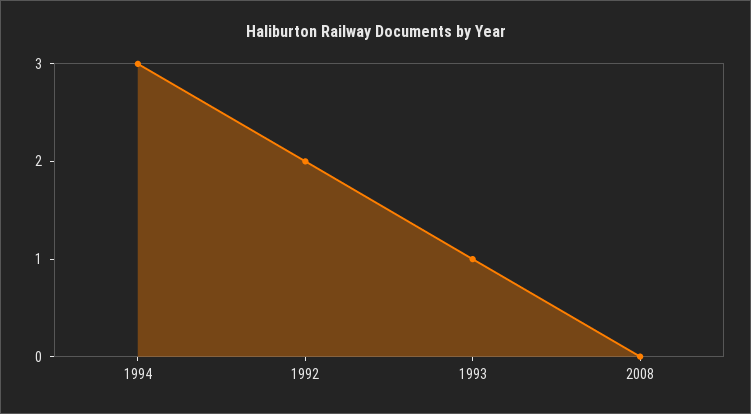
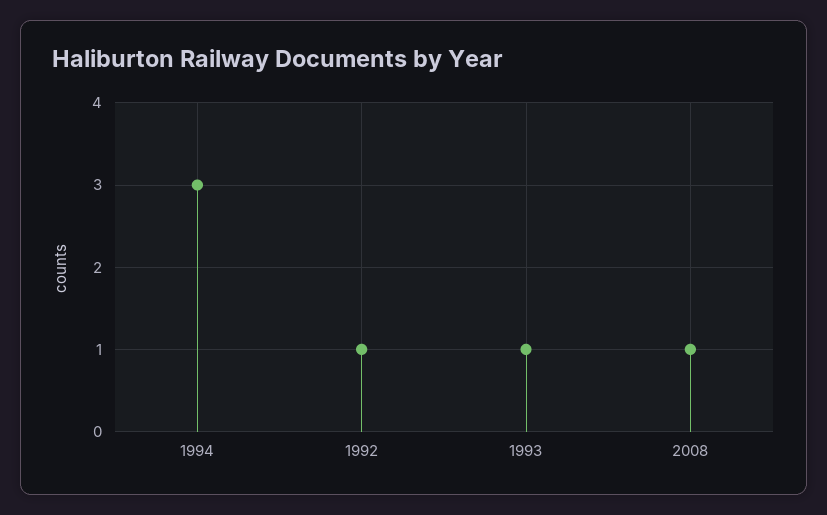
1992: 2 -> 1
2008: 0 -> 1

